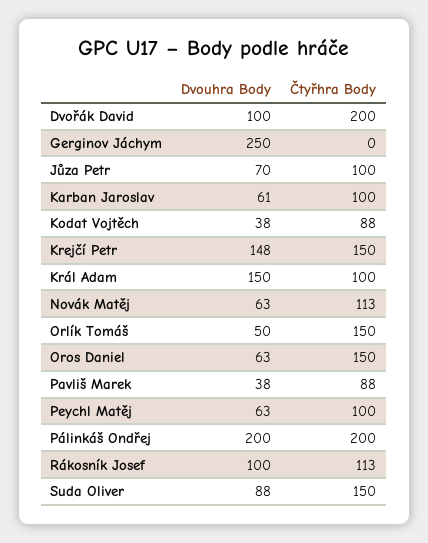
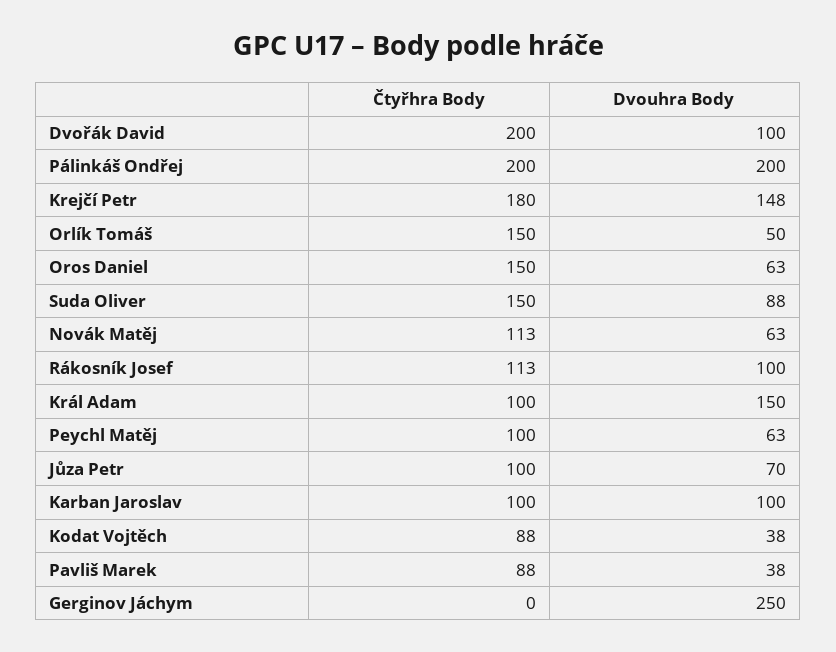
Dvouhra Body, Karban Jaroslav: 61 -> 100
Čtyřhra Body, Krejčí Petr: 150 -> 180

